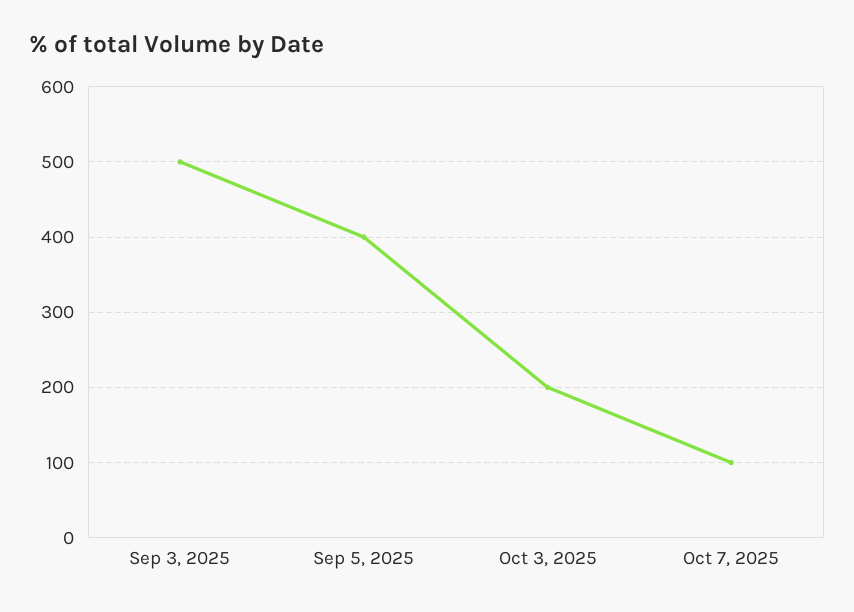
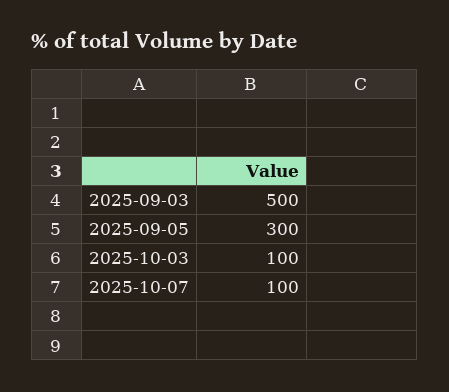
Sep 5, 2025: 400 -> 300
Oct 3, 2025: 200 -> 100

